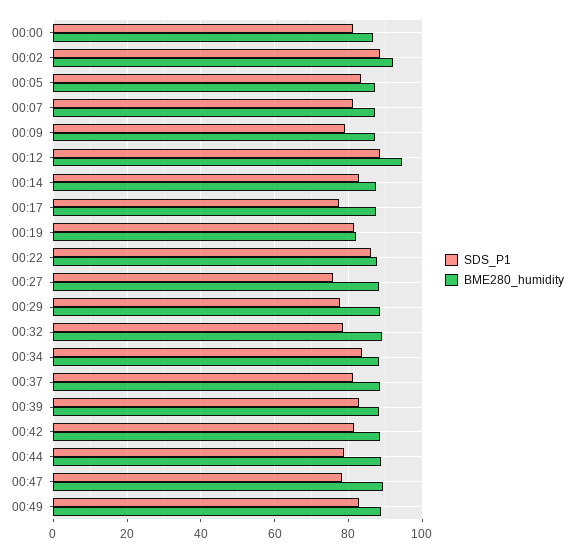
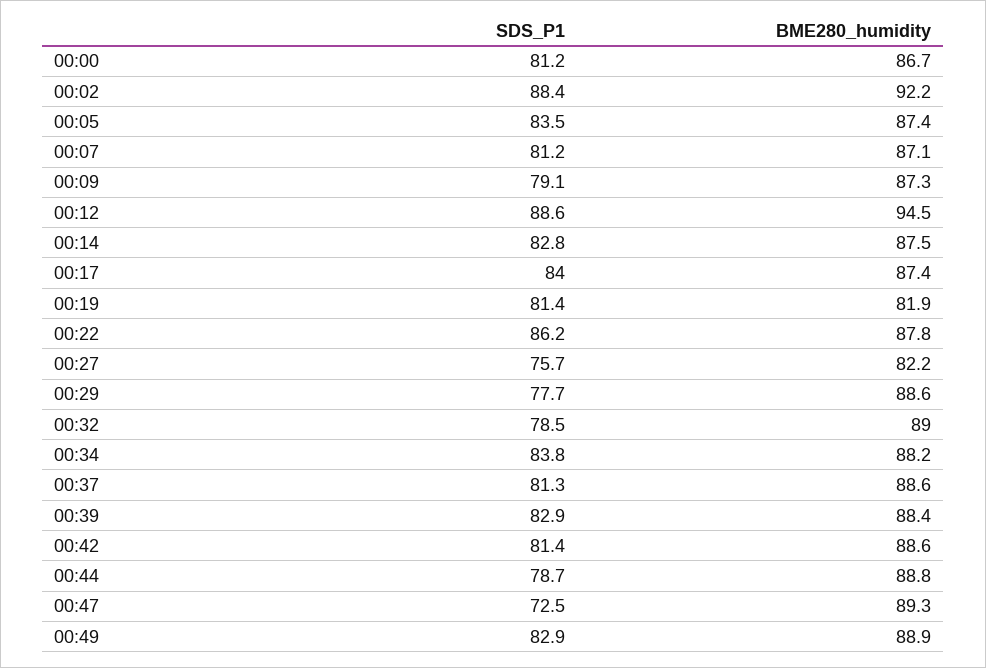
SDS_P1, 00:17: 78 -> 84
BME280_humidity, 00:27: 88 -> 82.2
SDS_P1, 00:47: 78 -> 72.5

